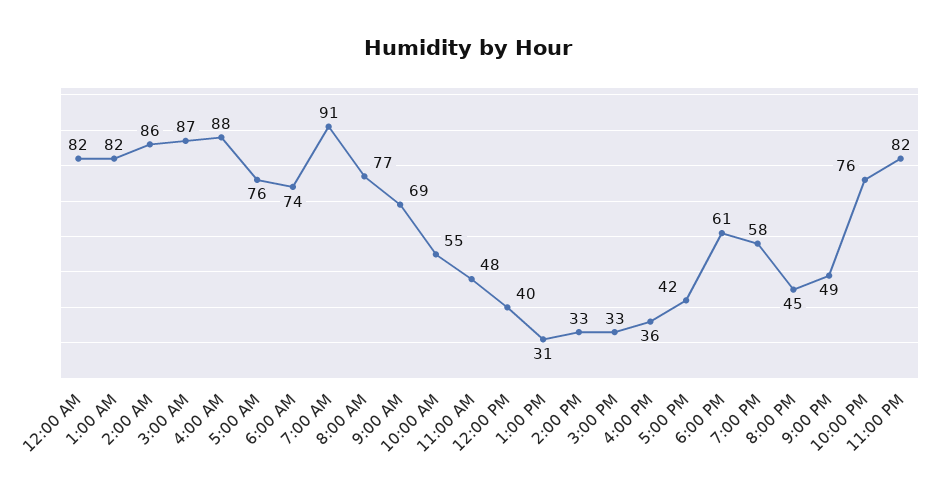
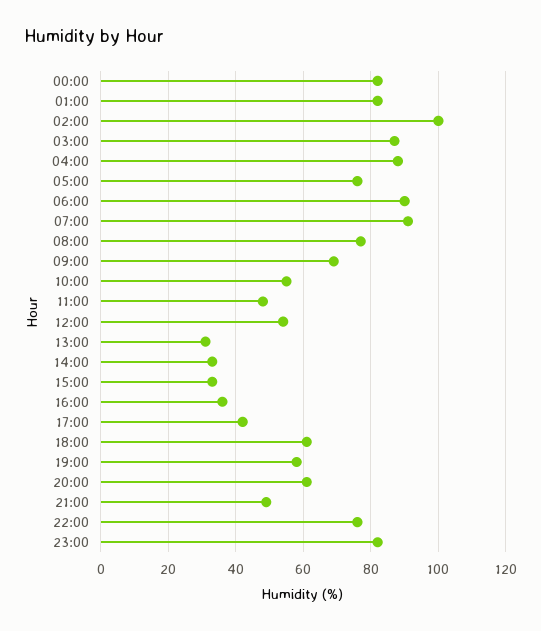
2:00 AM: 86 -> 100
6:00 AM: 74 -> 90
12:00 PM: 40 -> 55
8:00 PM: 45 -> 60

